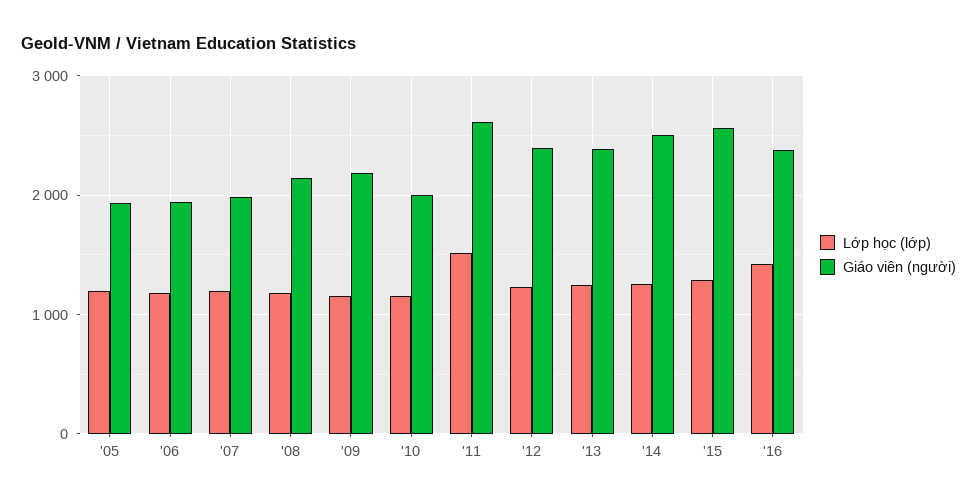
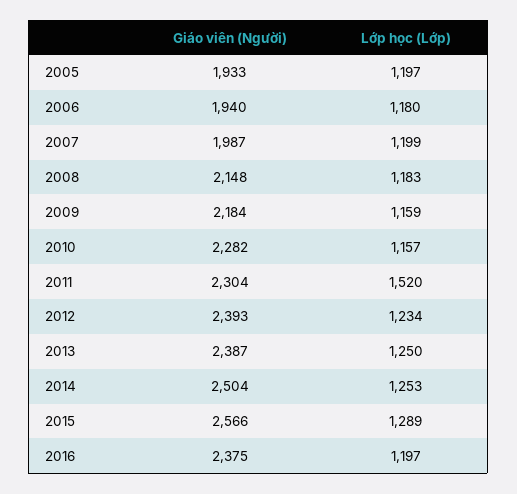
Giáo viên (người), '10: 2000 -> 2282
Giáo viên (người), '11: 2600 -> 2304
Lớp học (lớp), '16: 1400 -> 1197

